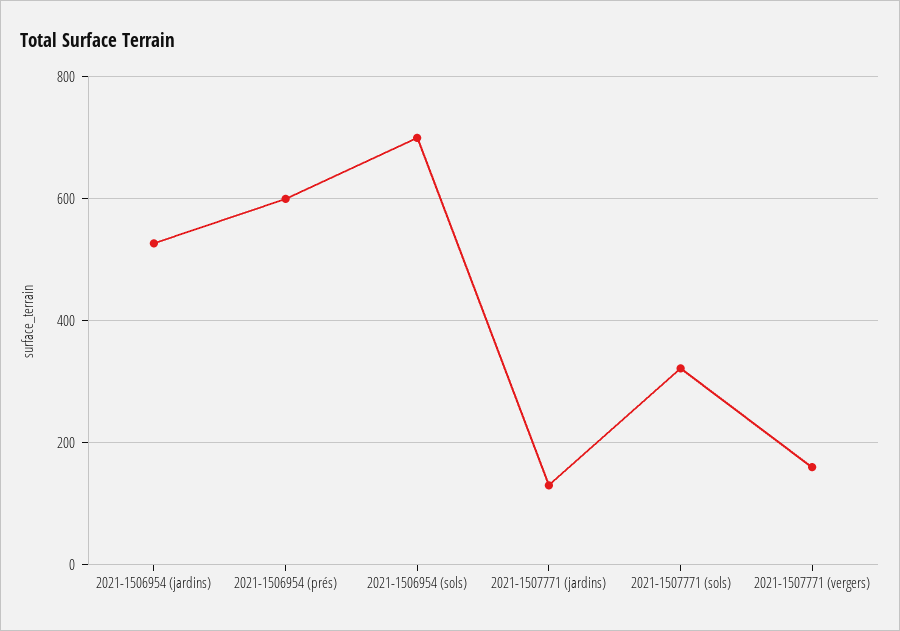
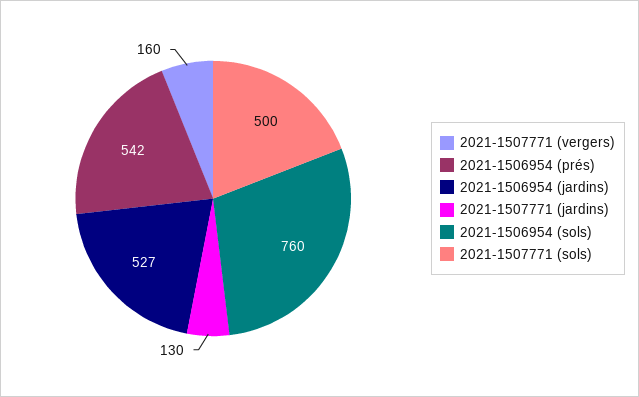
2021-1506954 (prés): 600 -> 542
2021-1506954 (sols): 700 -> 760
2021-1507771 (sols): 320 -> 500

